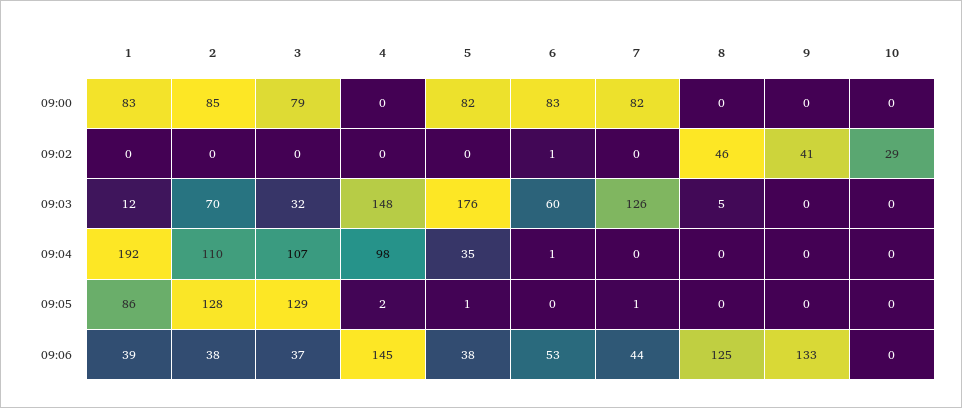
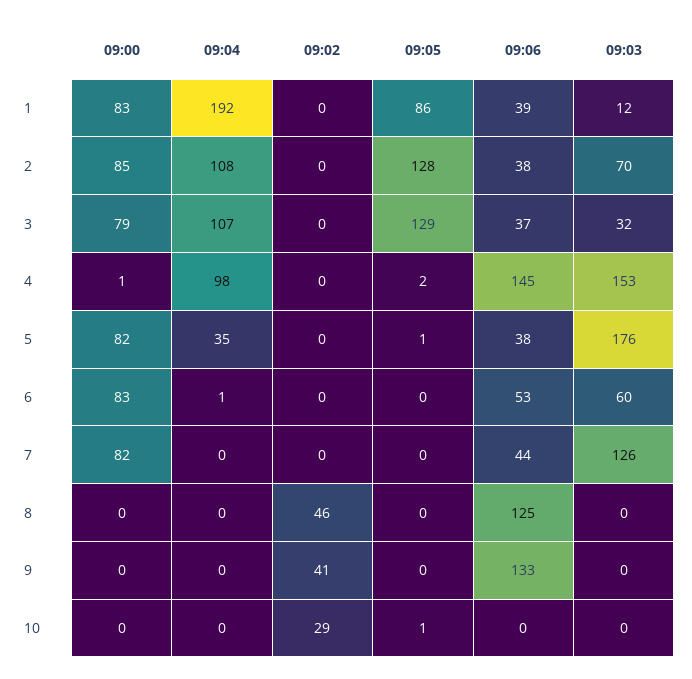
4, 09:00: 0 -> 1
6, 09:02: 1 -> 0
4, 09:03: 148 -> 153
8, 09:03: 5 -> 0
2, 09:04: 110 -> 108
7, 09:05: 1 -> 0
10, 09:05: 0 -> 1

